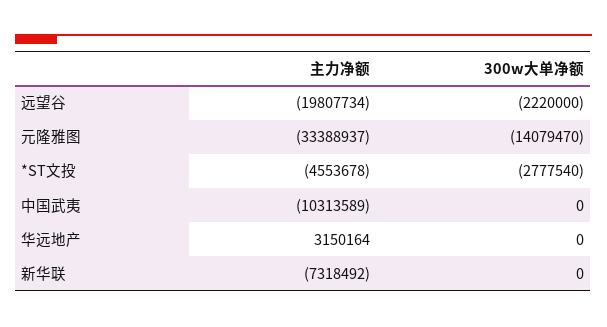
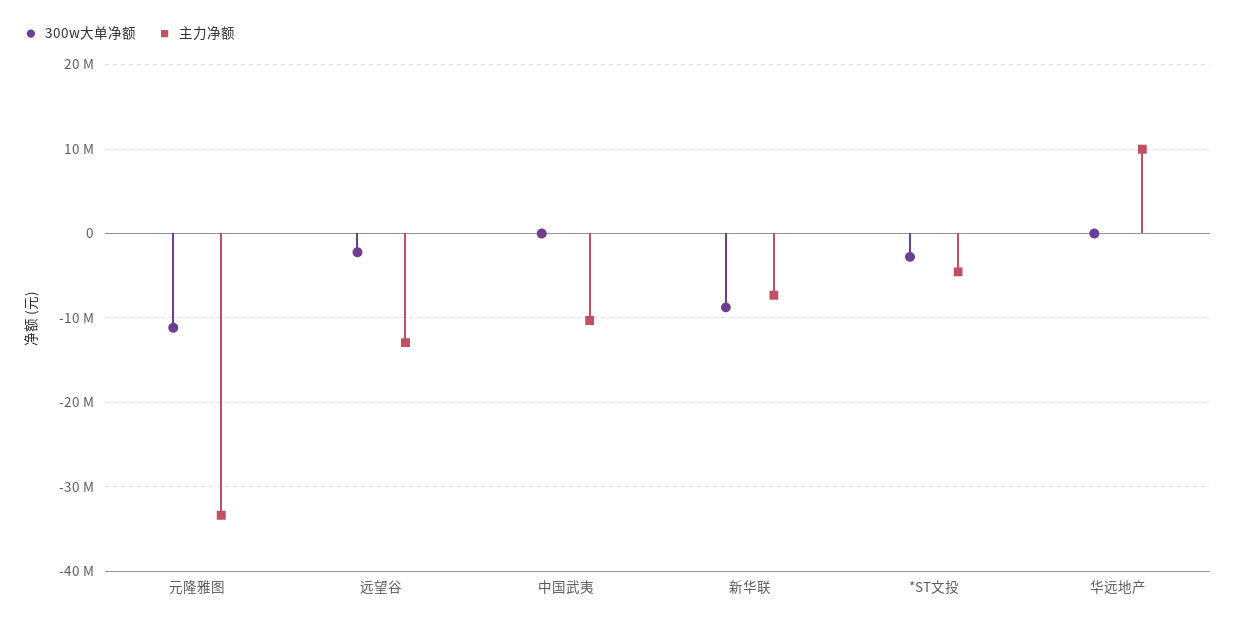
主力净额, 远望谷: -19807734 -> -13000000
300w大单净额, 元隆雅图: -14079470 -> -11000000
主力净额, 华远地产: 3150164 -> 10000000
300w大单净额, 新华联: 0 -> -9000000

